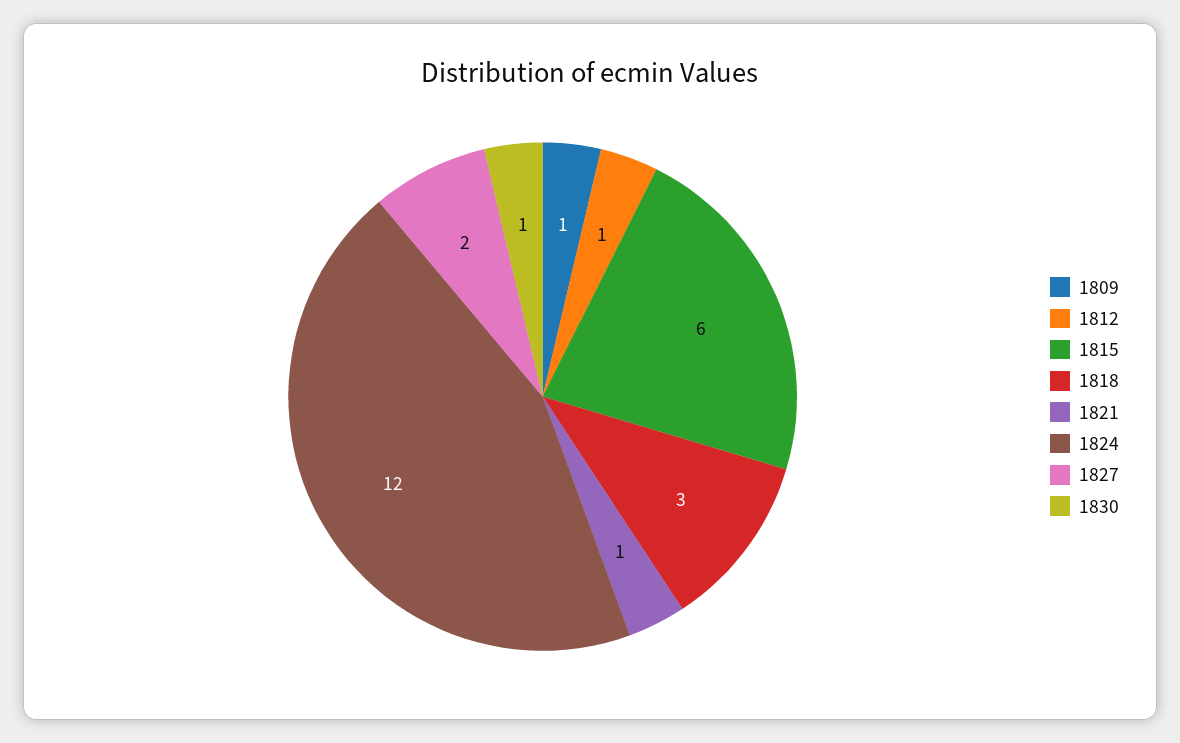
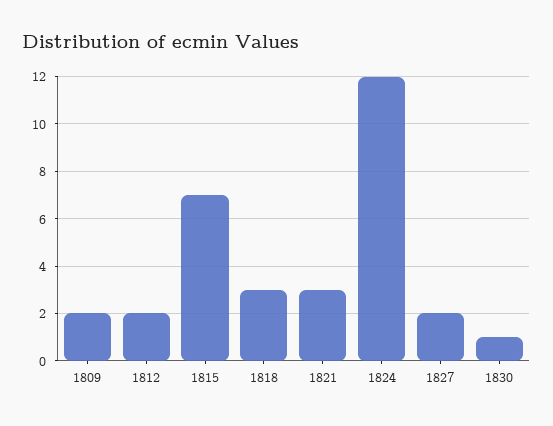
1809: 1 -> 2
1812: 1 -> 2
1815: 6 -> 7
1821: 1 -> 3

